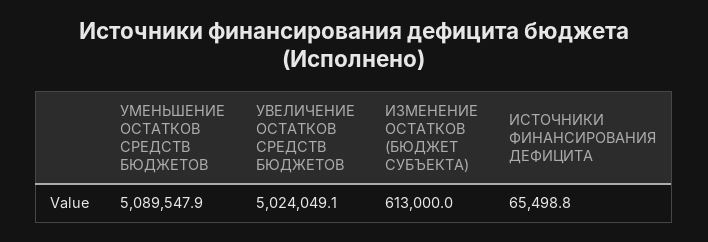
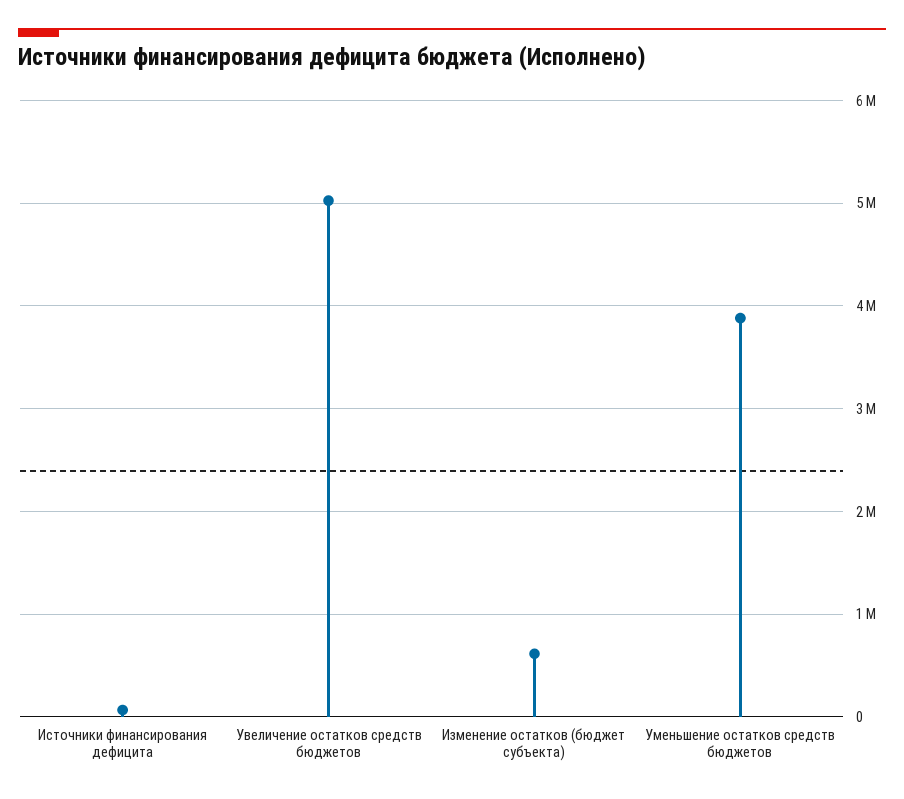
УМЕНЬШЕНИЕ ОСТАТКОВ СРЕДСТВ БЮДЖЕТОВ: 5089547.9 -> 3900000

